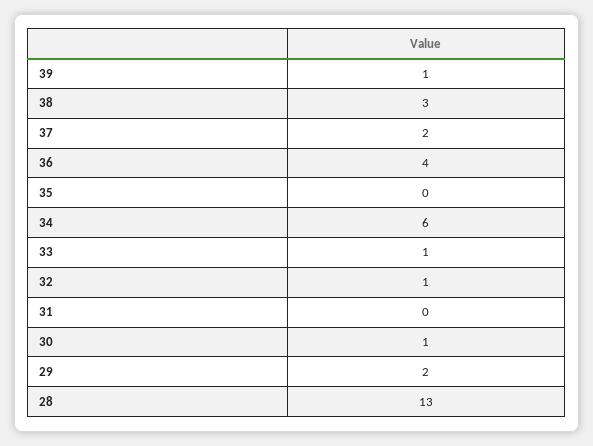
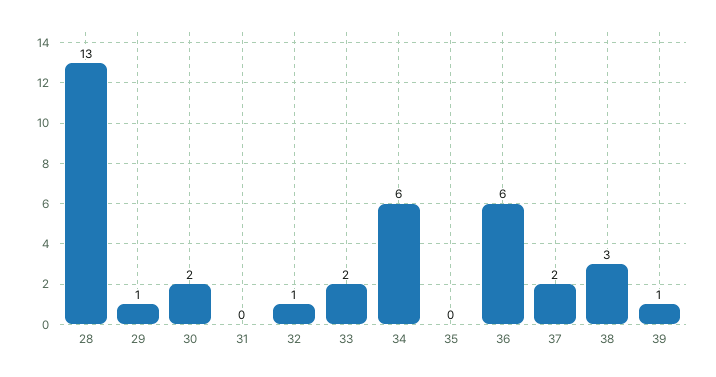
36: 4 -> 6
33: 1 -> 2
30: 1 -> 2
29: 2 -> 1

